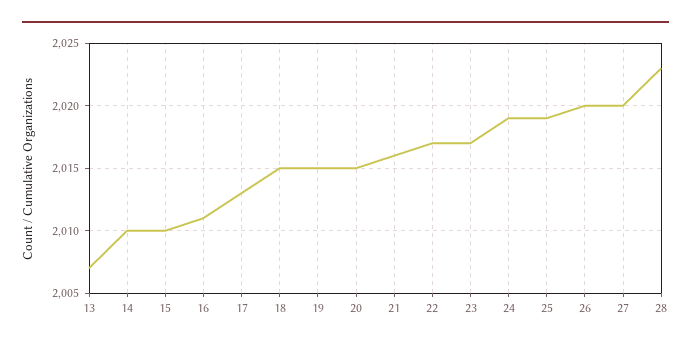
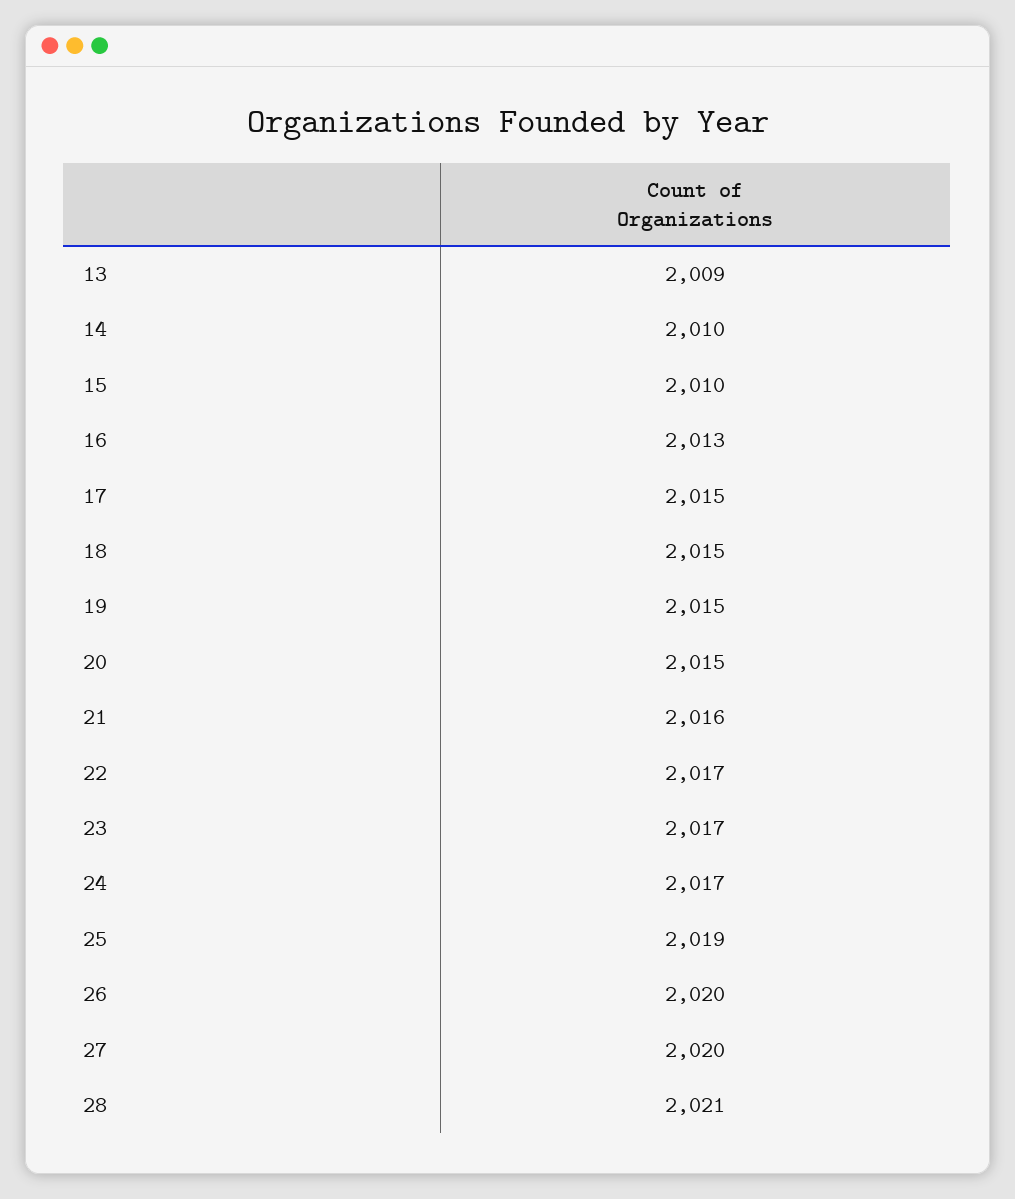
13: 2007 -> 2009
16: 2011 -> 2013
17: 2013 -> 2015
24: 2019 -> 2017
28: 2023 -> 2021

